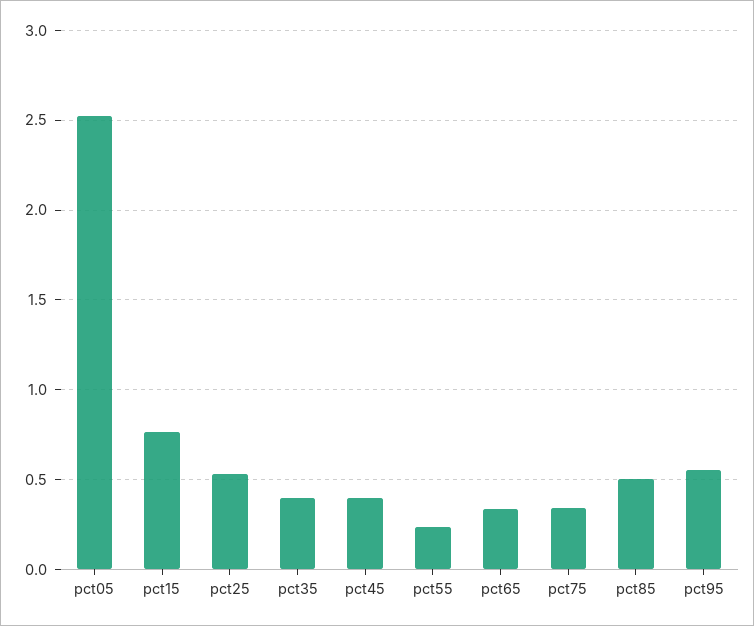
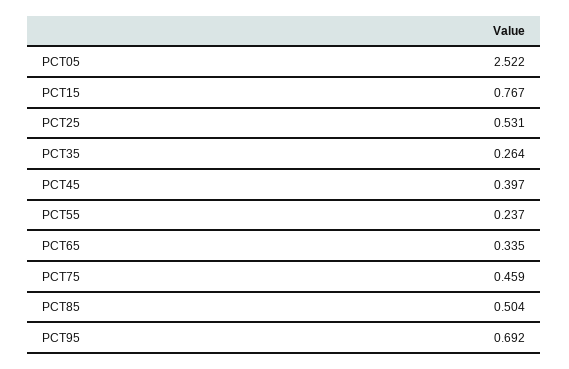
pct35: 0.4 -> 0.264
pct75: 0.35 -> 0.459
pct95: 0.55 -> 0.692

